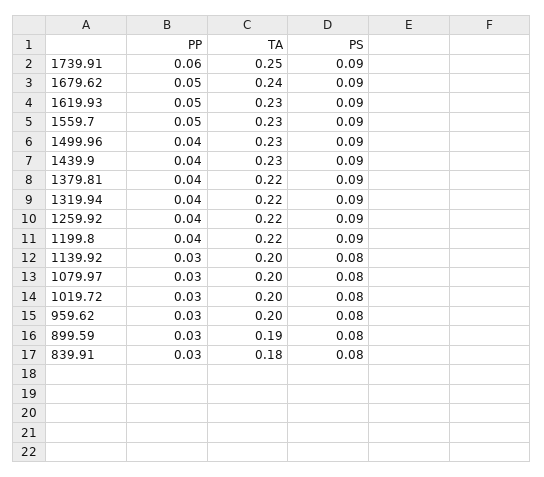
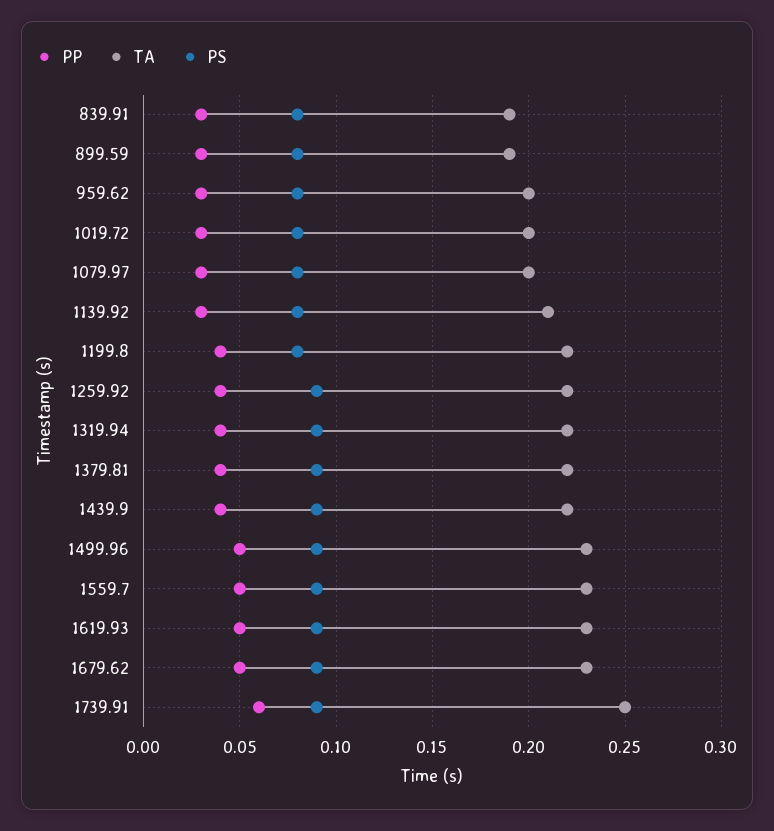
TA, 1679.62: 0.24 -> 0.23
PP, 1499.96: 0.04 -> 0.05
TA, 1439.9: 0.23 -> 0.22
PS, 1199.8: 0.09 -> 0.08
TA, 1139.92: 0.2 -> 0.21
TA, 839.91: 0.18 -> 0.19

